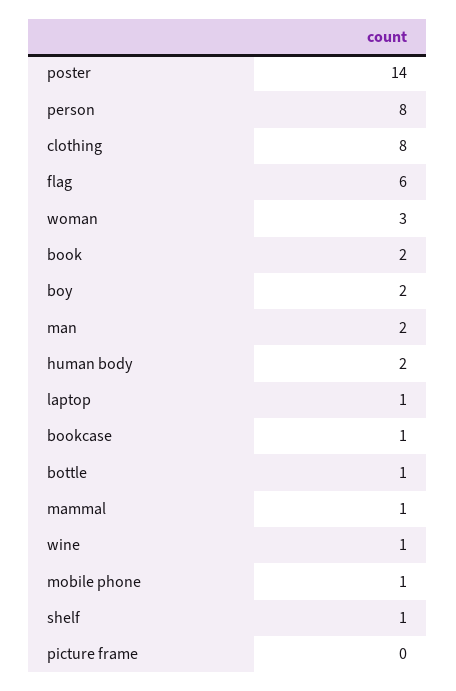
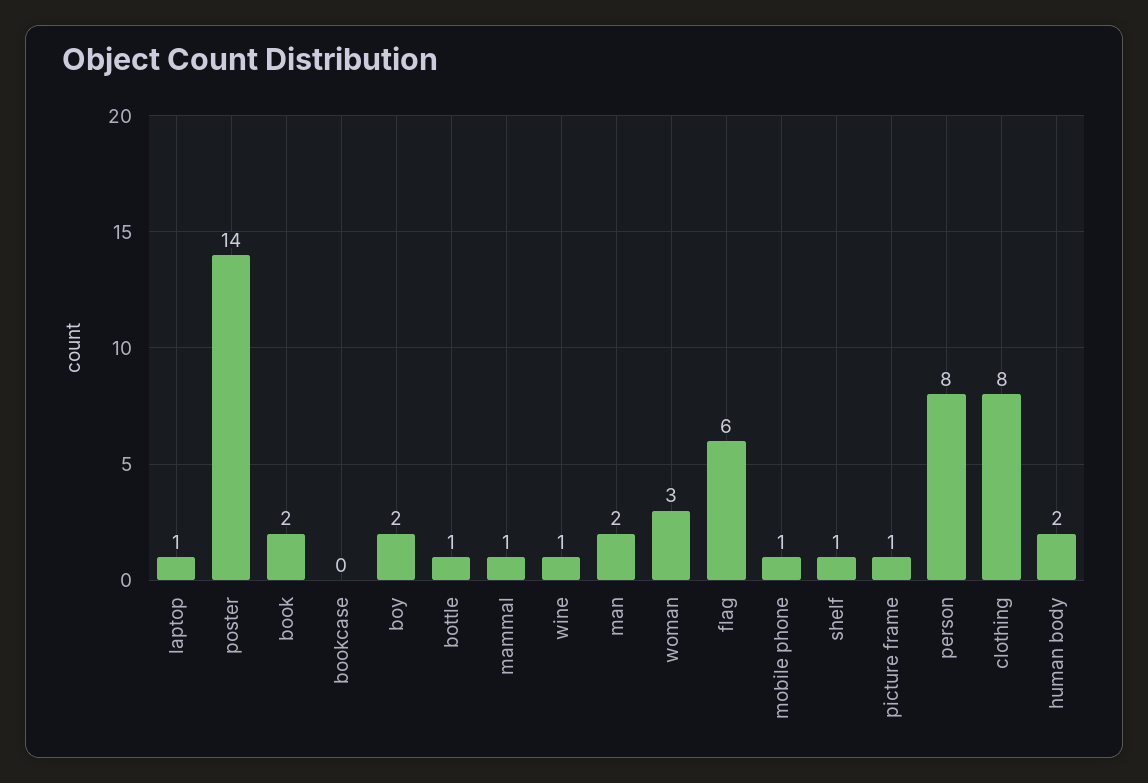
bookcase: 1 -> 0
picture frame: 0 -> 1

